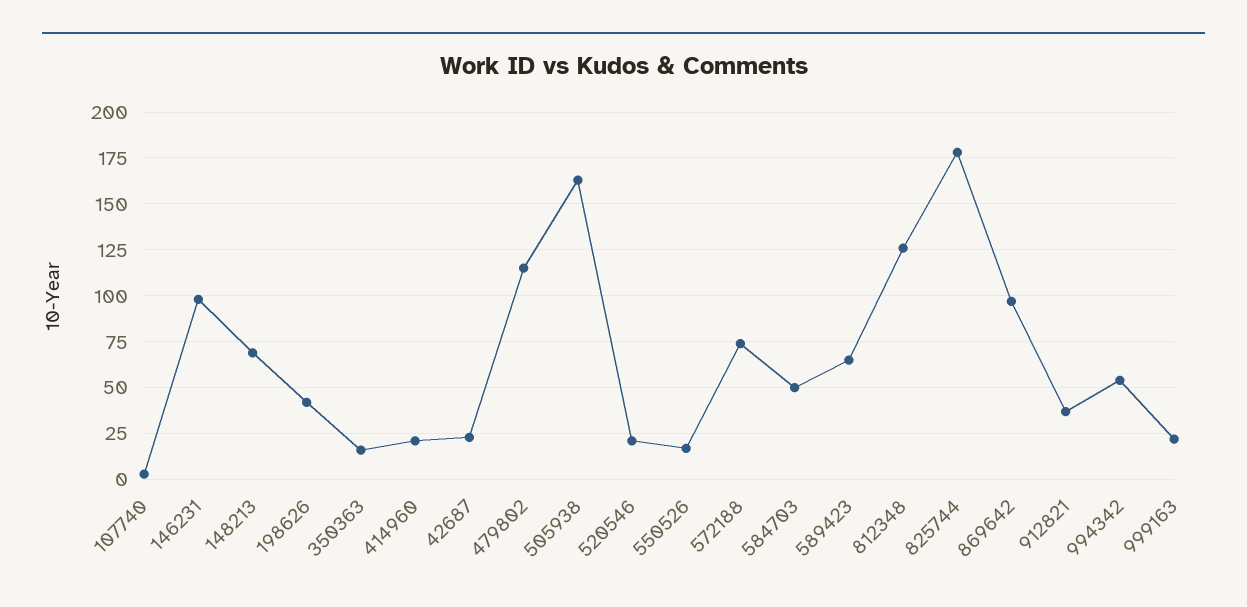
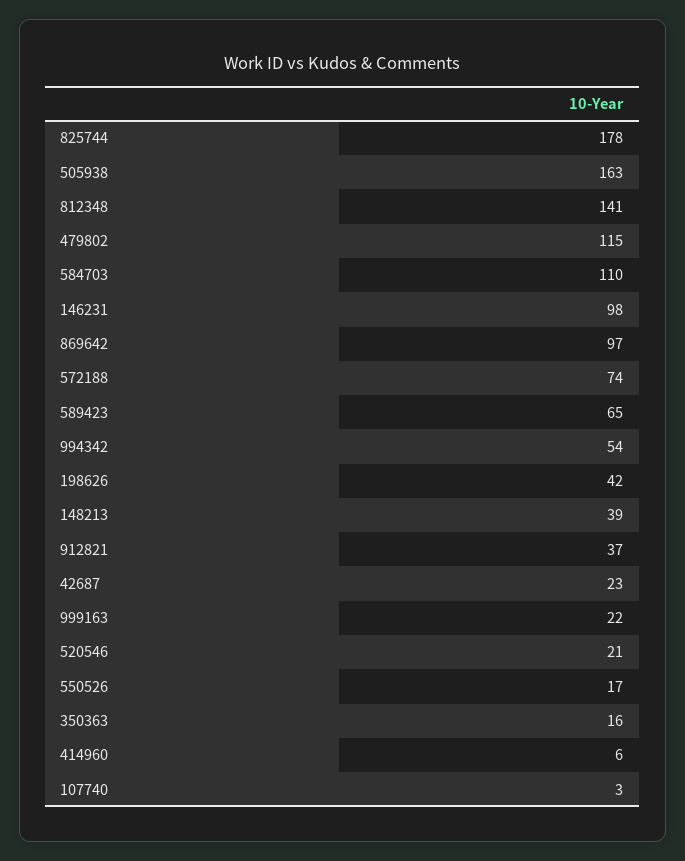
148213: 70 -> 39
414960: 20 -> 6
584703: 50 -> 110
812348: 125 -> 141

